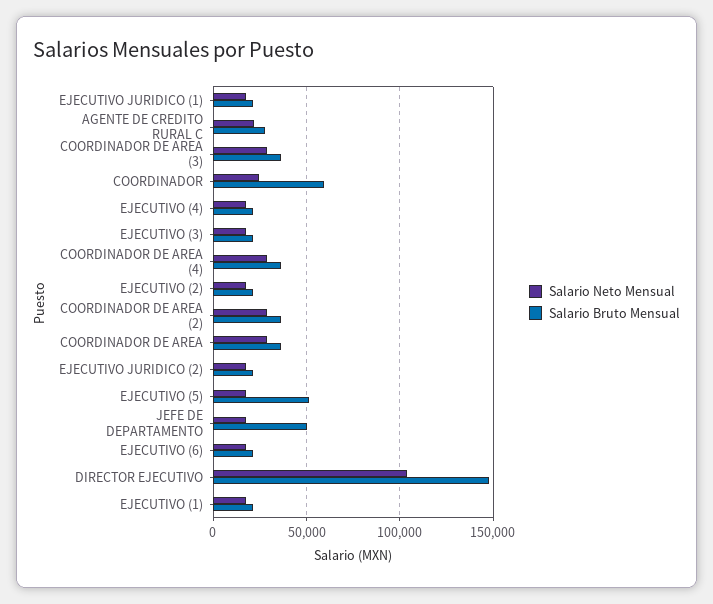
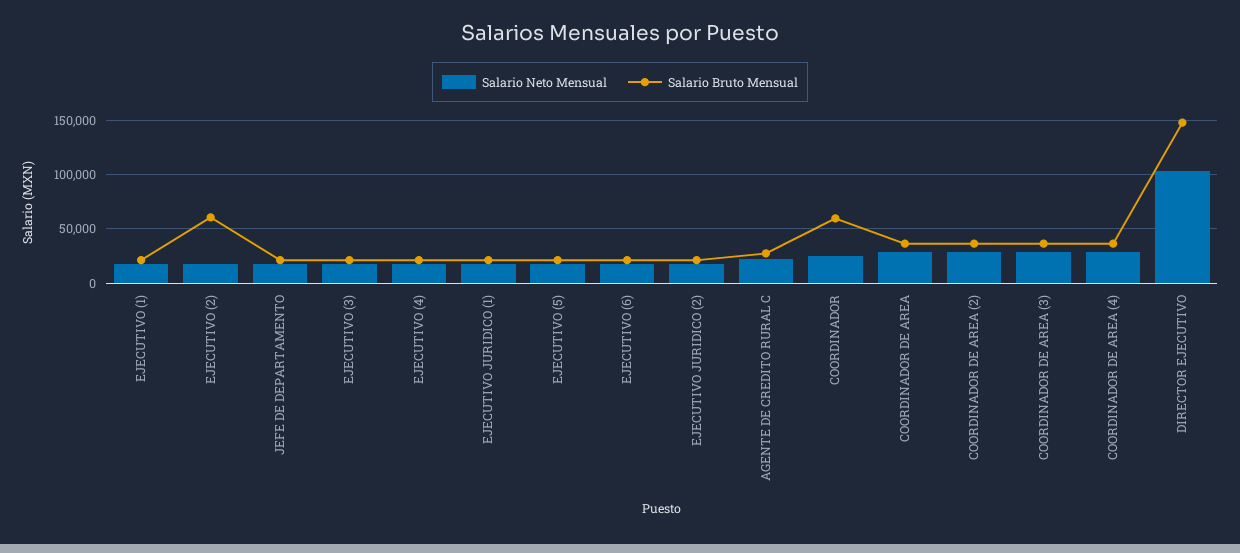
Salario Bruto Mensual, EJECUTIVO (2): 20000 -> 60000
Salario Bruto Mensual, EJECUTIVO (5): 50000 -> 20000
Salario Bruto Mensual, JEFE DE DEPARTAMENTO: 50000 -> 20000

